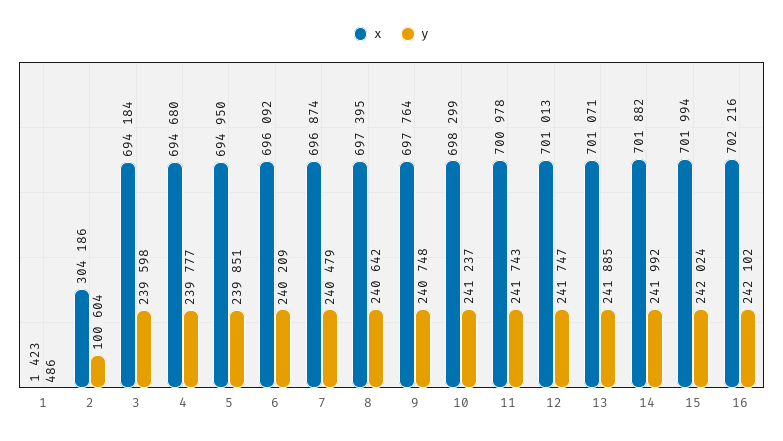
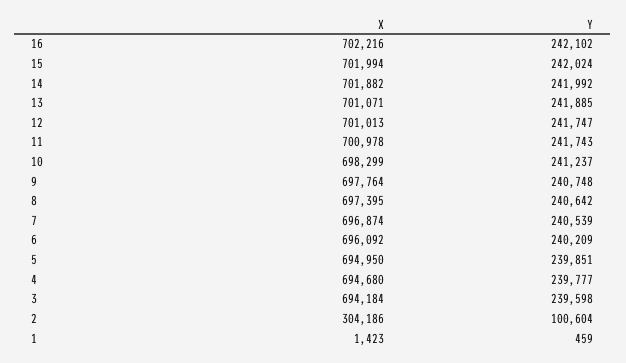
y, 1: 486 -> 459
y, 7: 240479 -> 240539

